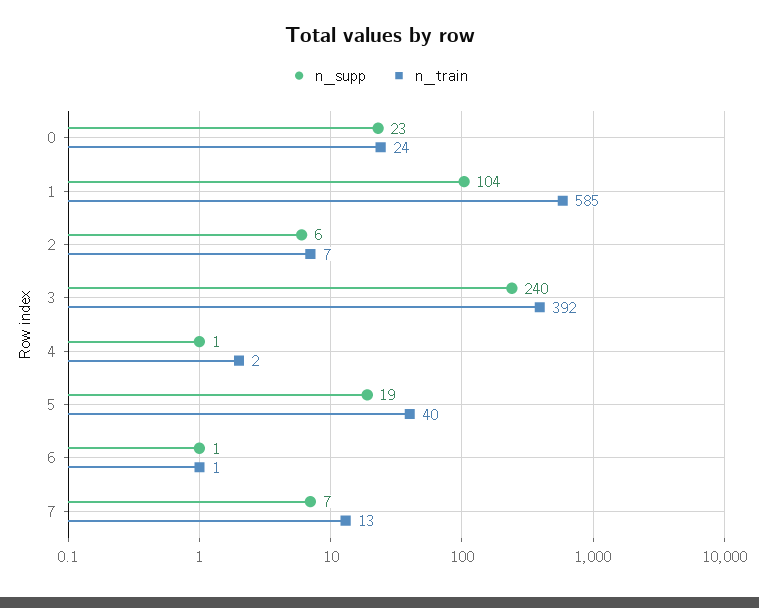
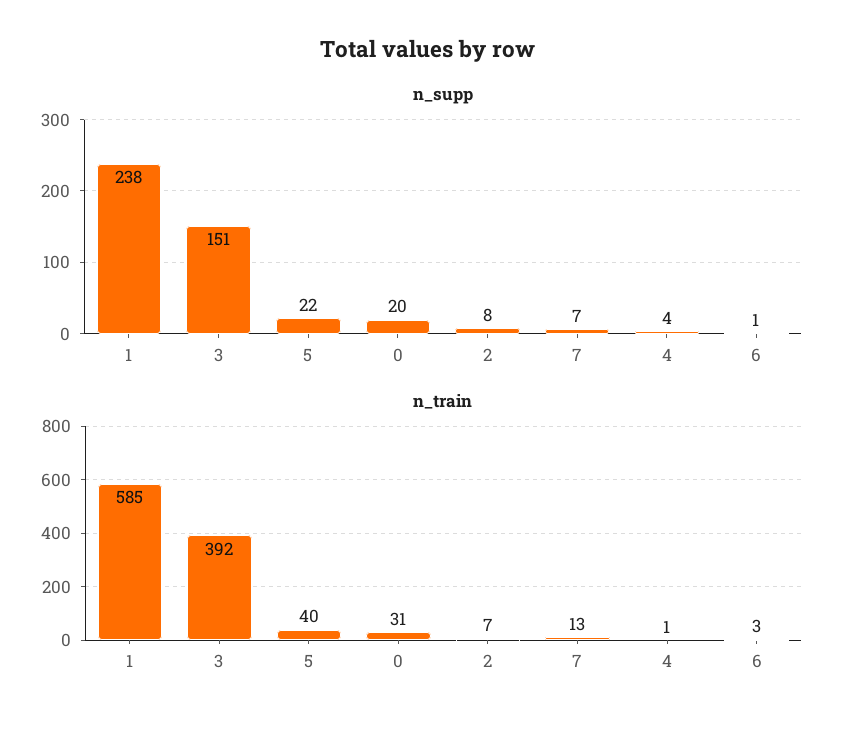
n_supp, 0: 23 -> 20
n_train, 0: 24 -> 31
n_supp, 1: 104 -> 238
n_supp, 2: 6 -> 8
n_supp, 3: 240 -> 151
n_supp, 4: 1 -> 4
n_train, 4: 2 -> 1
n_supp, 5: 19 -> 22
n_train, 6: 1 -> 3

